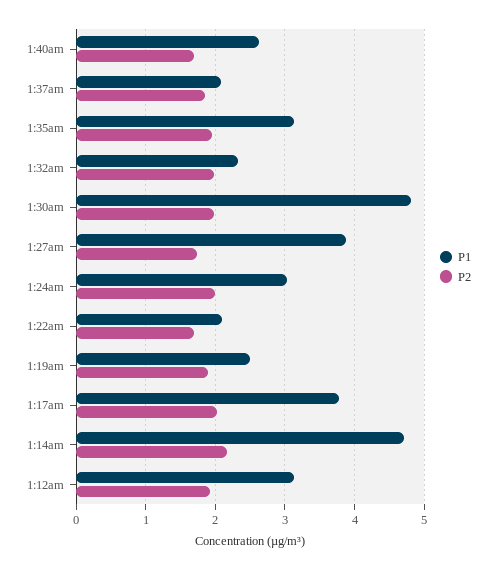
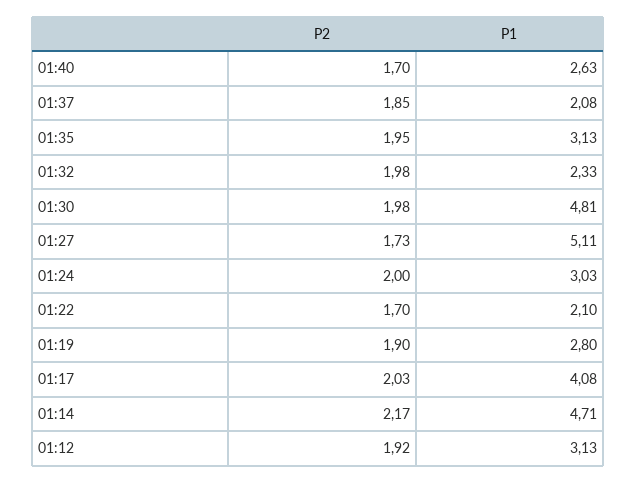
P1, 1:27am: 3.9 -> 5.11
P1, 1:19am: 2.5 -> 2.8
P1, 1:17am: 3.8 -> 4.08

